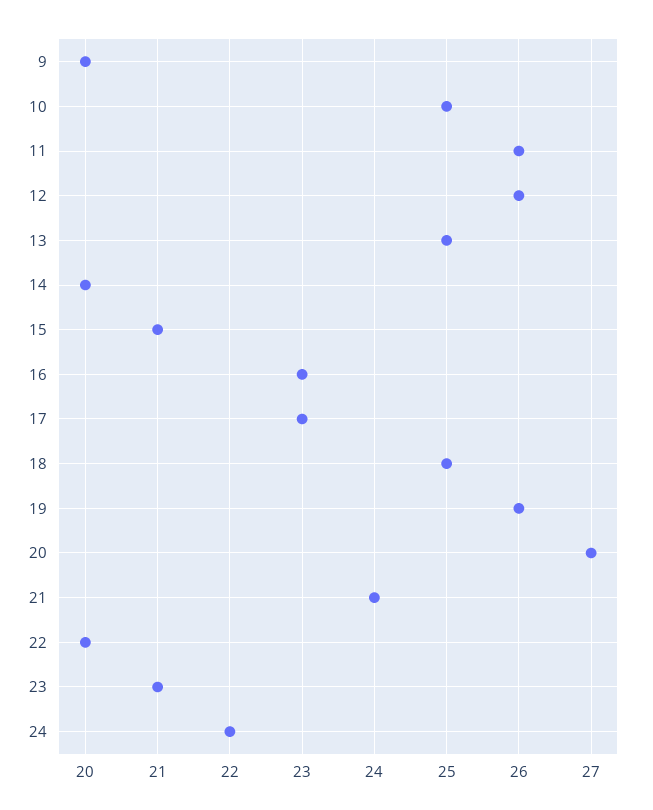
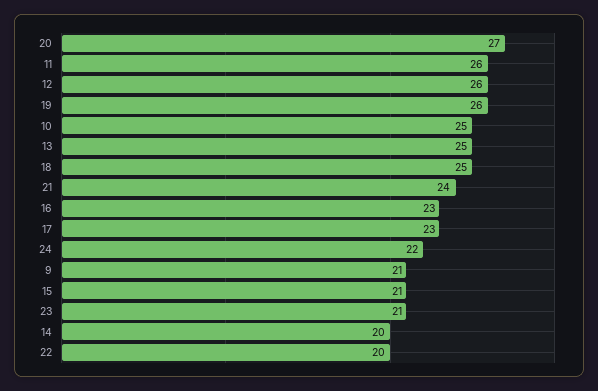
9: 20 -> 21

